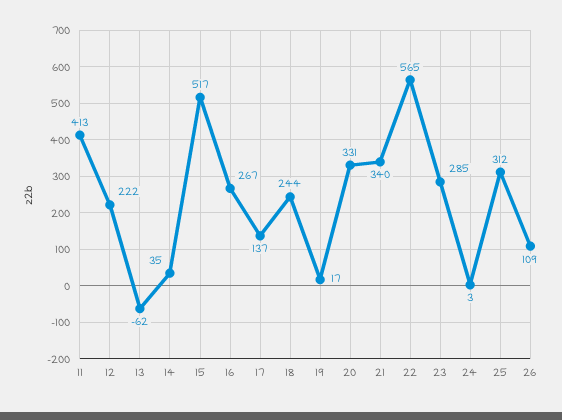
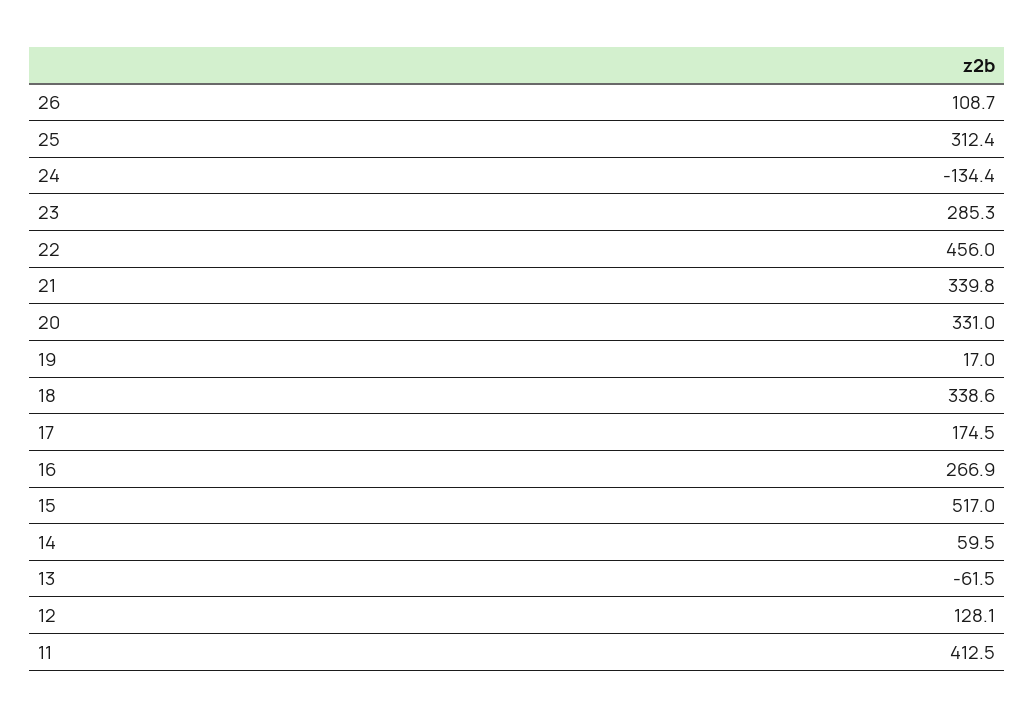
12: 222 -> 128.1
14: 35 -> 59.5
17: 137 -> 174.5
18: 244 -> 338.6
22: 565 -> 456
24: 3 -> -134.4

